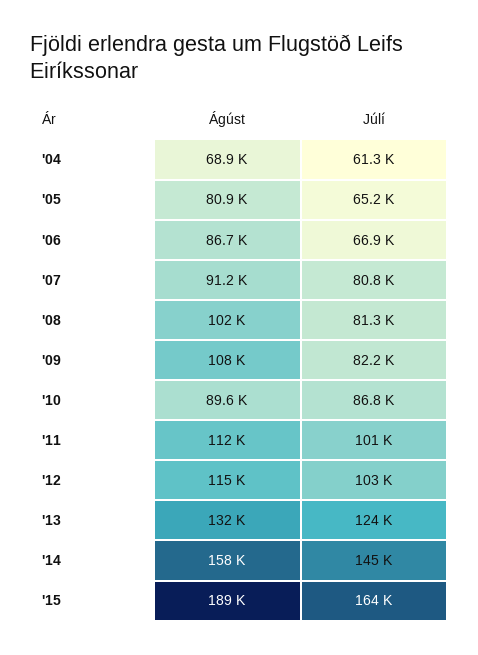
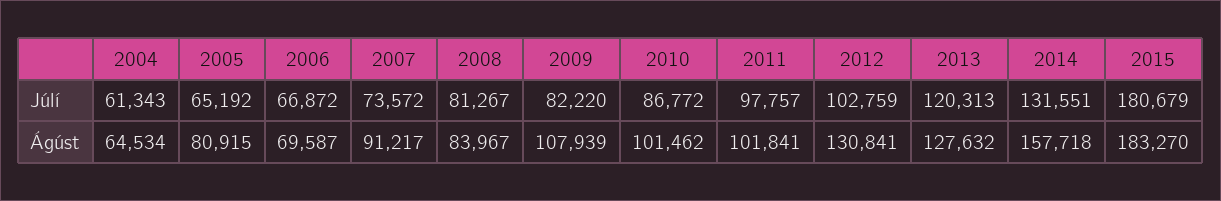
Ágúst, '04: 68900 -> 64534
Ágúst, '06: 86700 -> 69587
Júlí, '07: 80800 -> 73572
Ágúst, '08: 102000 -> 83967
Ágúst, '10: 89600 -> 101462
Ágúst, '11: 112000 -> 101841
Júlí, '11: 101000 -> 97757
Ágúst, '12: 115000 -> 130841
Ágúst, '13: 132000 -> 127632
Júlí, '13: 124000 -> 120313
Júlí, '14: 145000 -> 131551
Ágúst, '15: 189000 -> 183270
Júlí, '15: 164000 -> 180679

